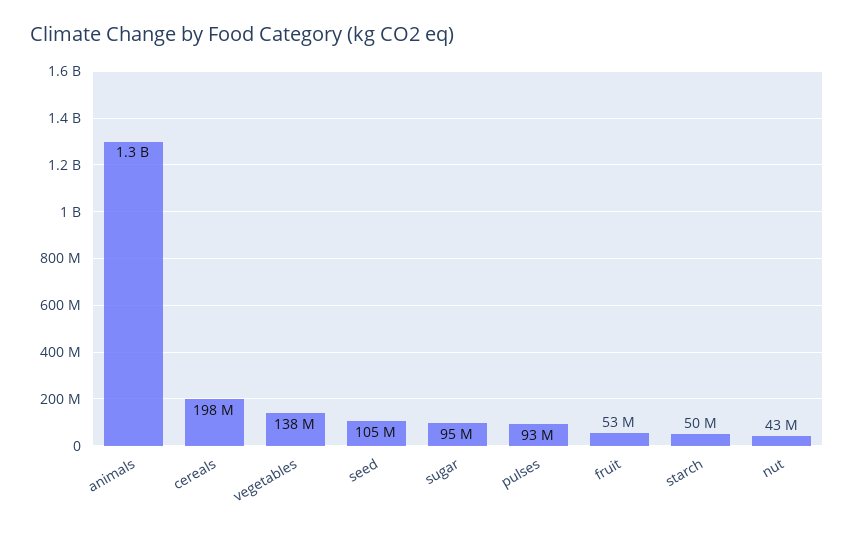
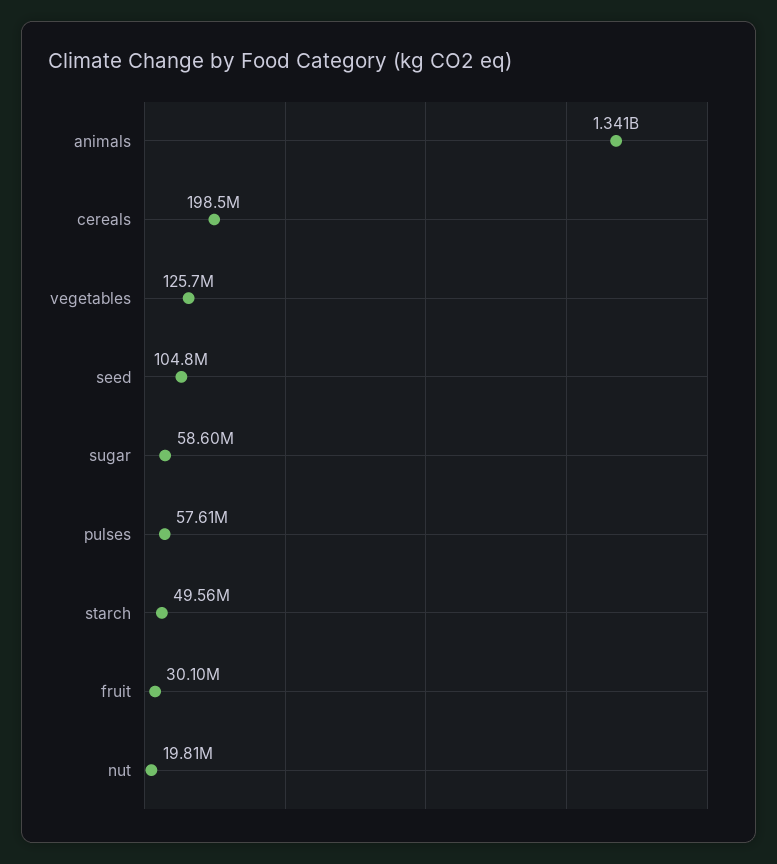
vegetables: 138000000 -> 125700000
sugar: 95000000 -> 58600000
pulses: 93000000 -> 57610000
fruit: 53000000 -> 30100000
nut: 43000000 -> 19810000

